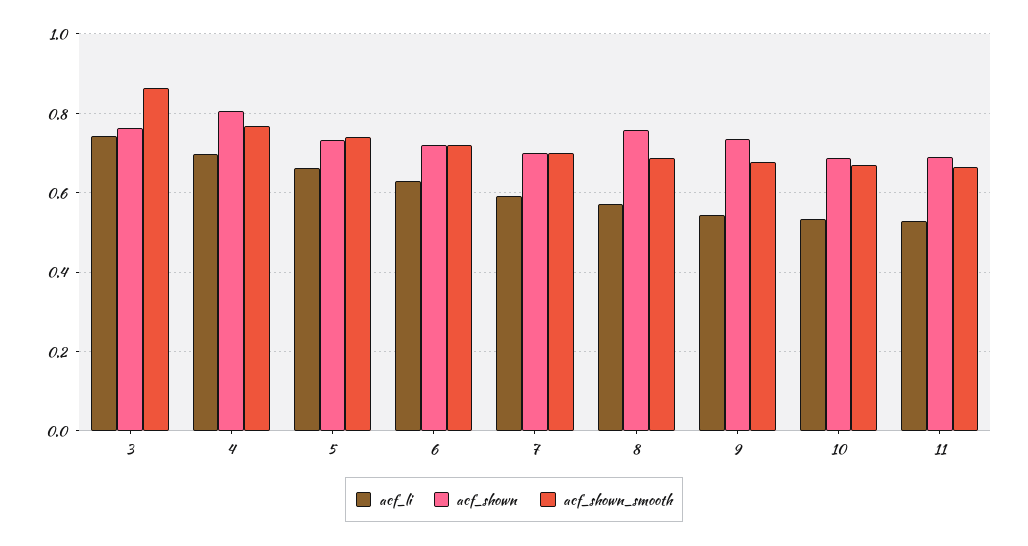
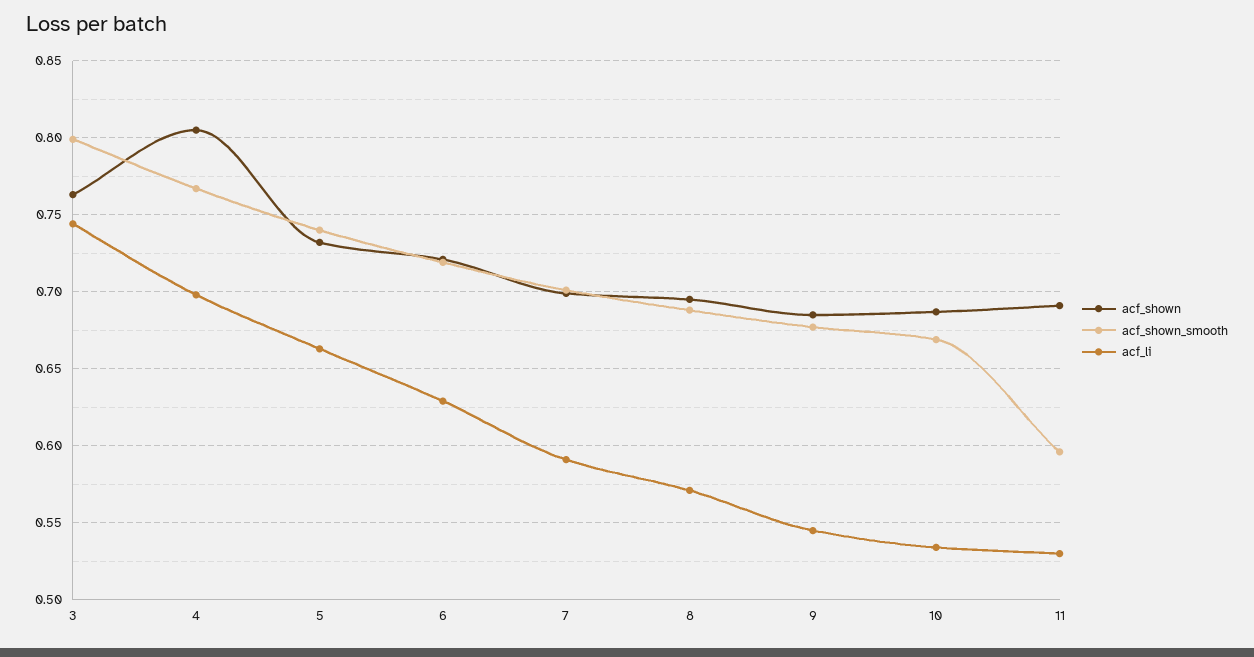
acf_shown_smooth, 3: 0.86 -> 0.8
acf_shown, 8: 0.76 -> 0.695
acf_shown, 9: 0.74 -> 0.685
acf_shown_smooth, 11: 0.66 -> 0.595

